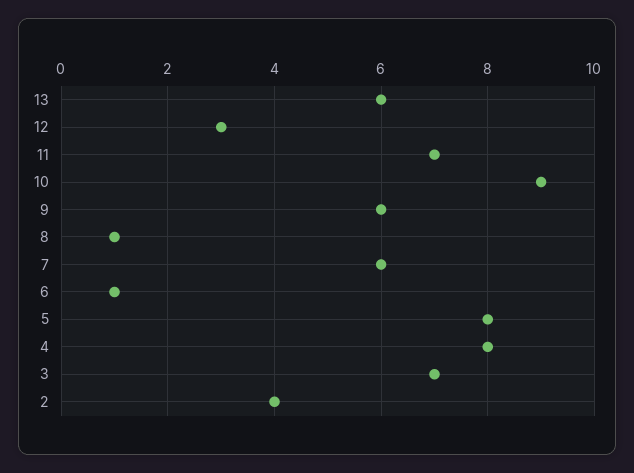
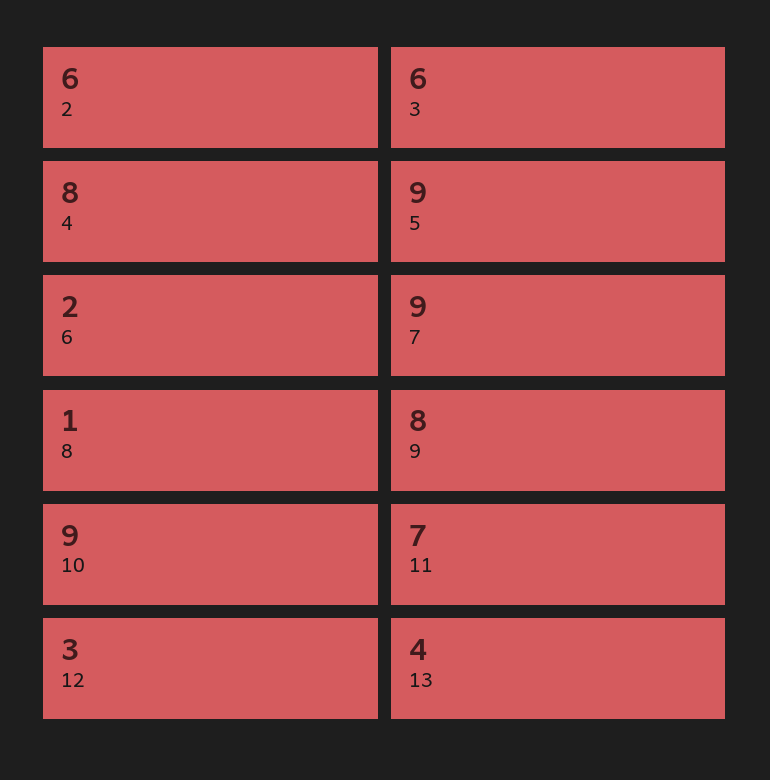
13: 6 -> 4
9: 6 -> 8
7: 6 -> 9
6: 1 -> 2
5: 8 -> 9
3: 7 -> 6
2: 4 -> 6

